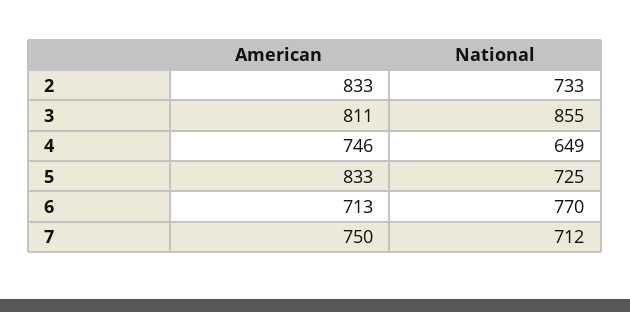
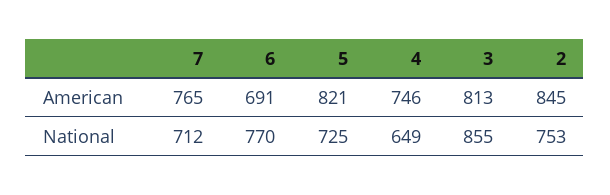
American, 2: 833 -> 845
National, 2: 733 -> 753
American, 3: 811 -> 813
American, 5: 833 -> 821
American, 6: 713 -> 691
American, 7: 750 -> 765

